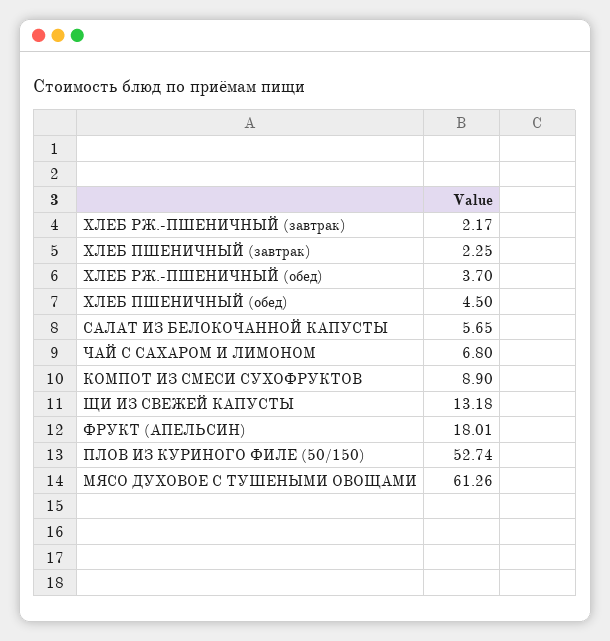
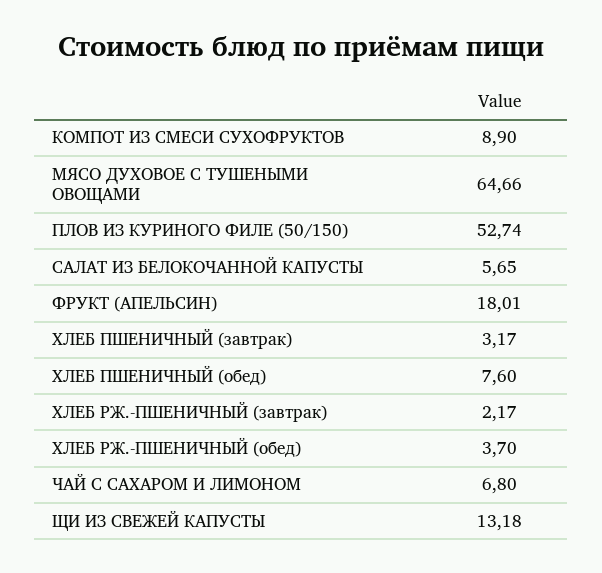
ХЛЕБ ПШЕНИЧНЫЙ (завтрак): 2.25 -> 3.17
ХЛЕБ ПШЕНИЧНЫЙ (обед): 4.5 -> 7.6
МЯСО ДУХОВОЕ С ТУШЕНЫМИ ОВОЩАМИ: 61.26 -> 64.66

